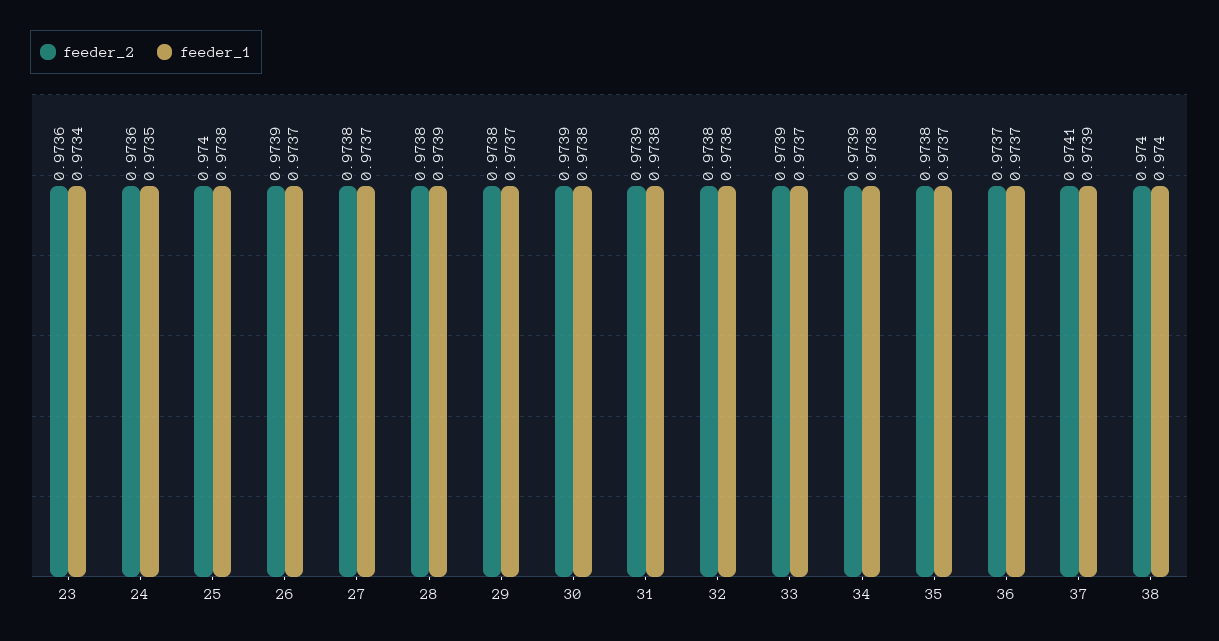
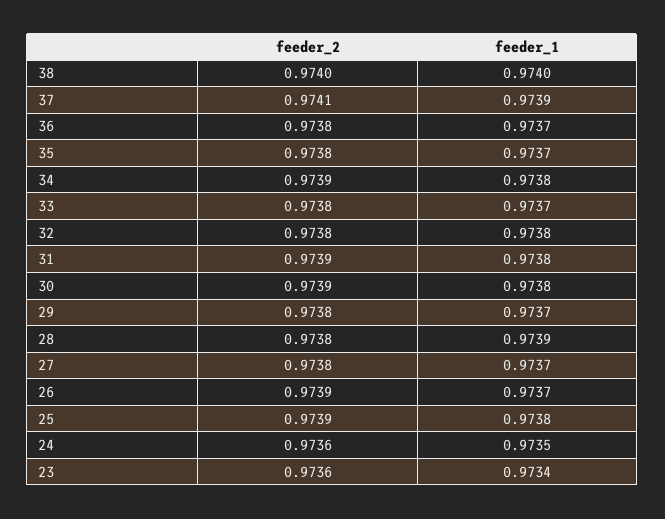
feeder_2, 25: 0.974 -> 0.9739
feeder_2, 33: 0.9739 -> 0.9738
feeder_2, 36: 0.9737 -> 0.9738

